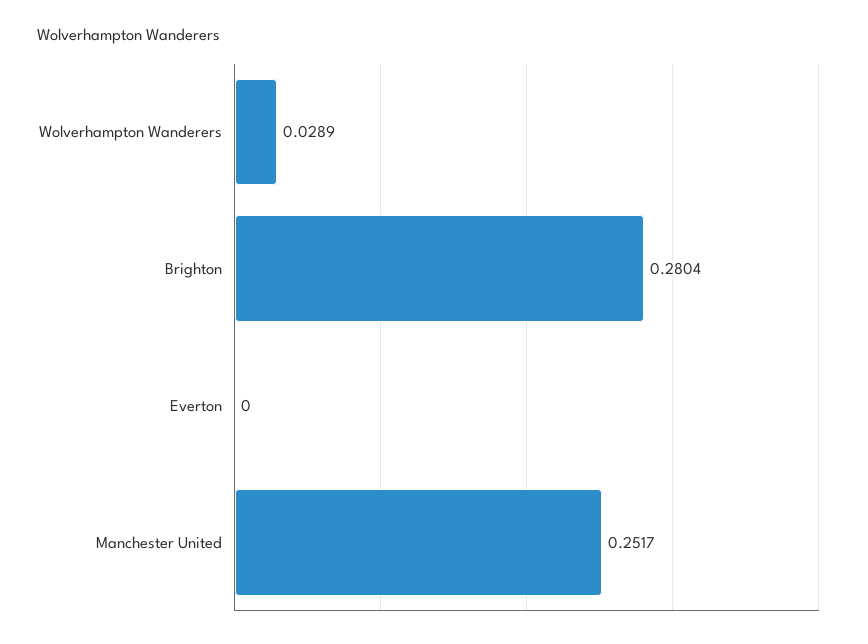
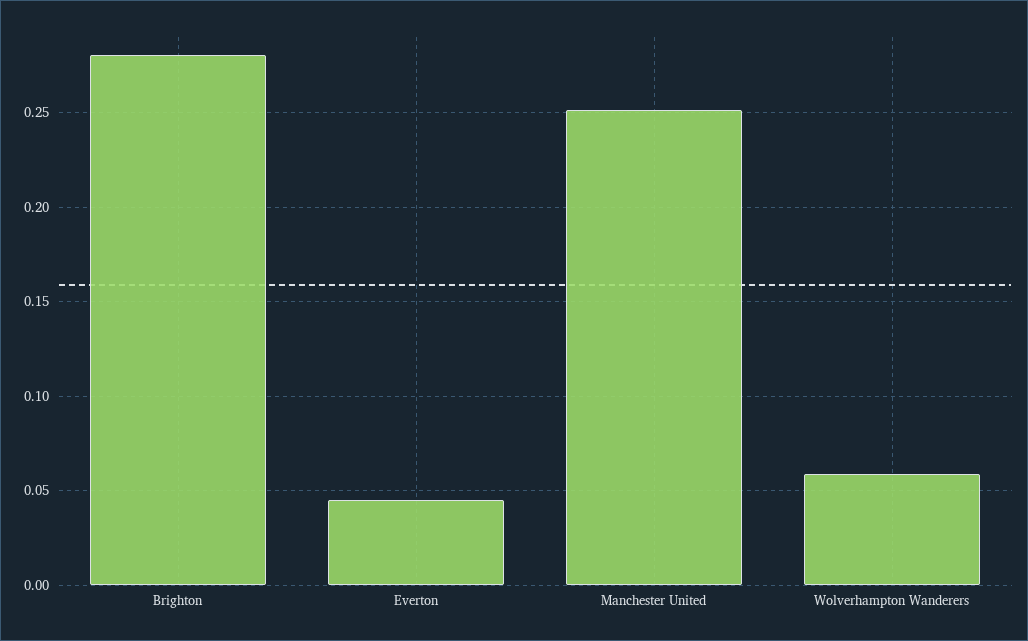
Wolverhampton Wanderers: 0.0289 -> 0.06
Everton: 0 -> 0.045

